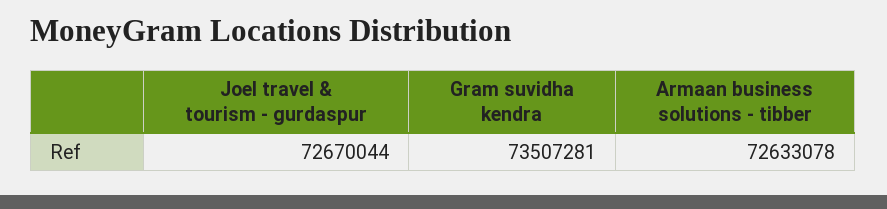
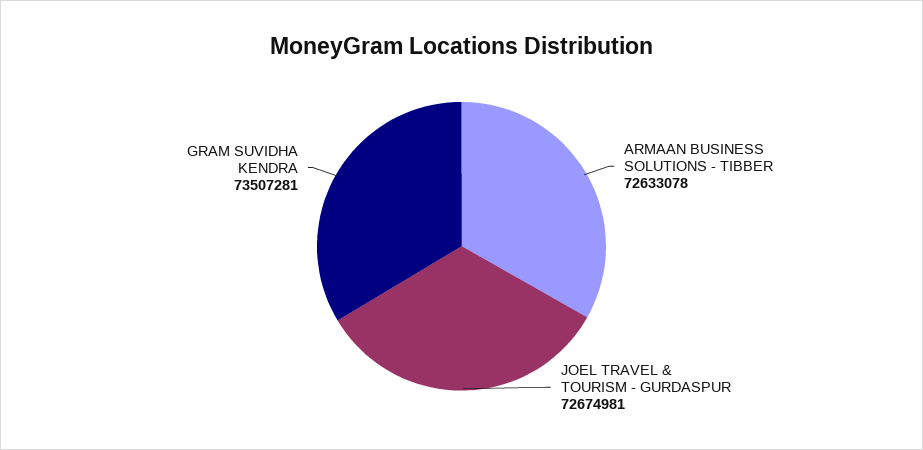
Joel travel & tourism - gurdaspur: 72670044 -> 72674981

